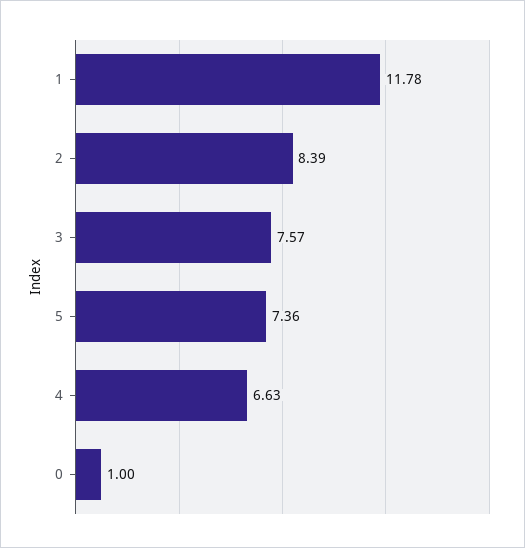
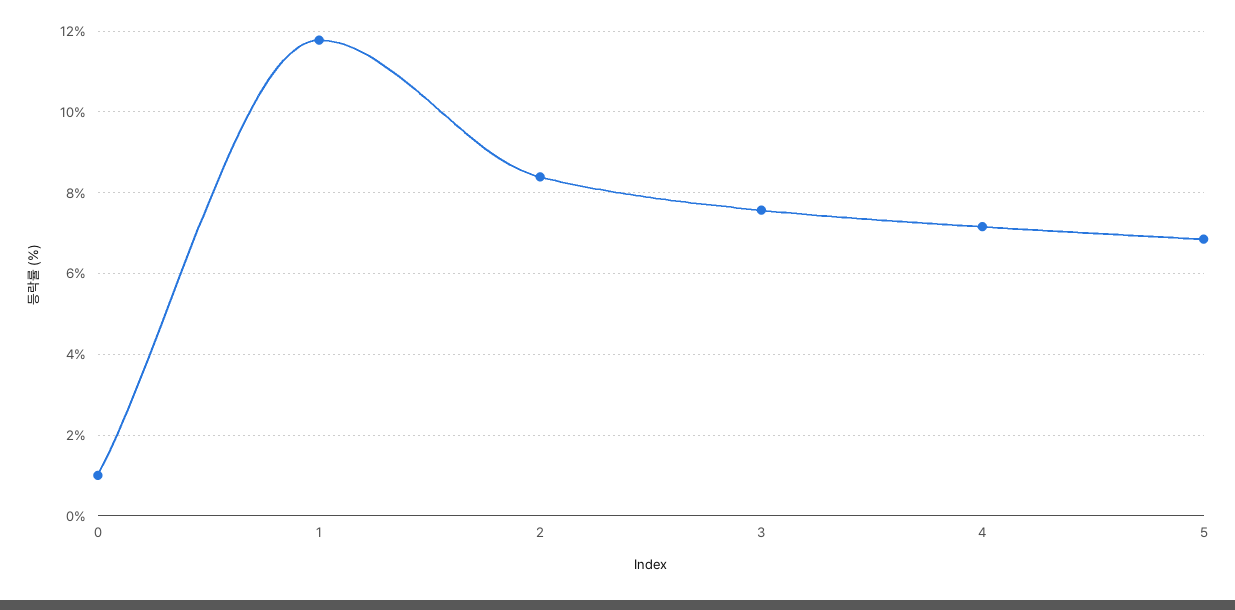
5: 7.36 -> 6.8
4: 6.63 -> 7.2

